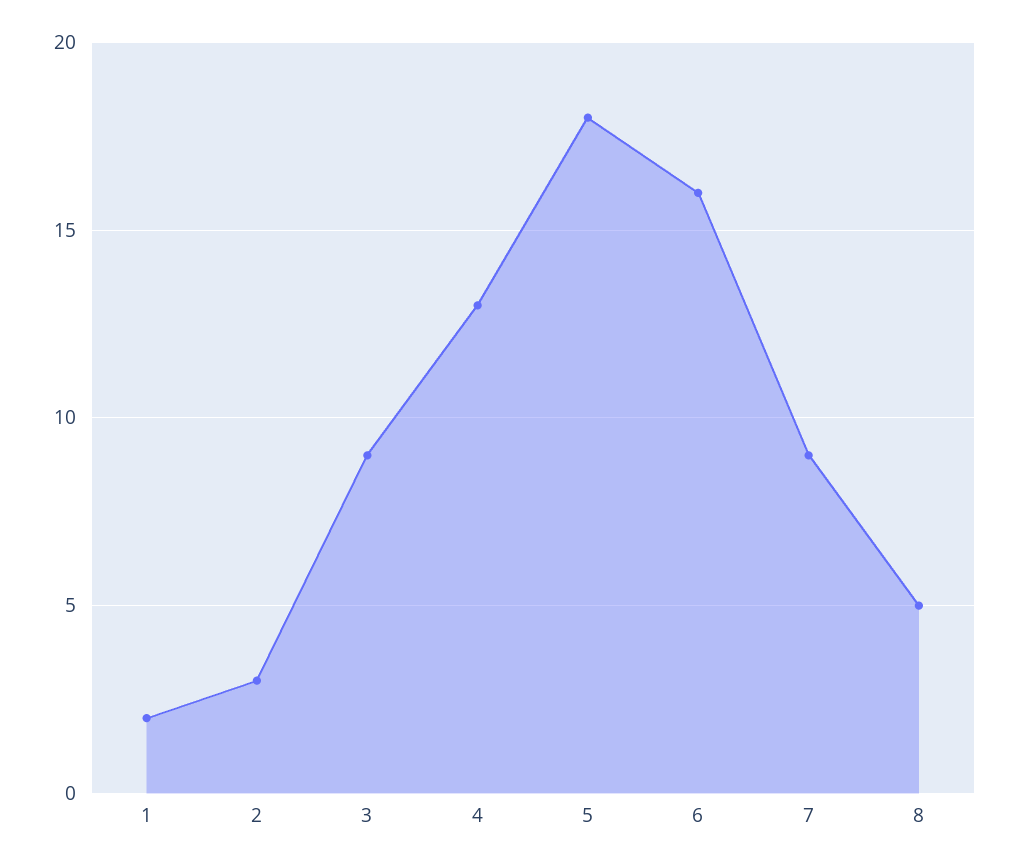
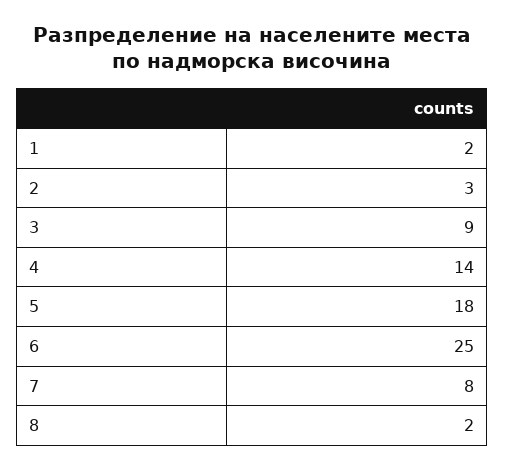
4: 13 -> 14
6: 16 -> 25
7: 9 -> 8
8: 5 -> 2

